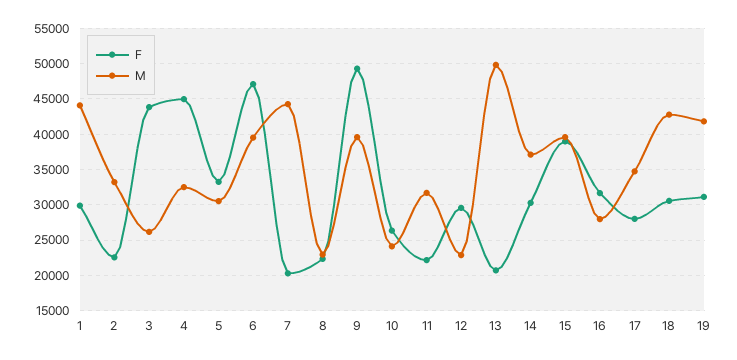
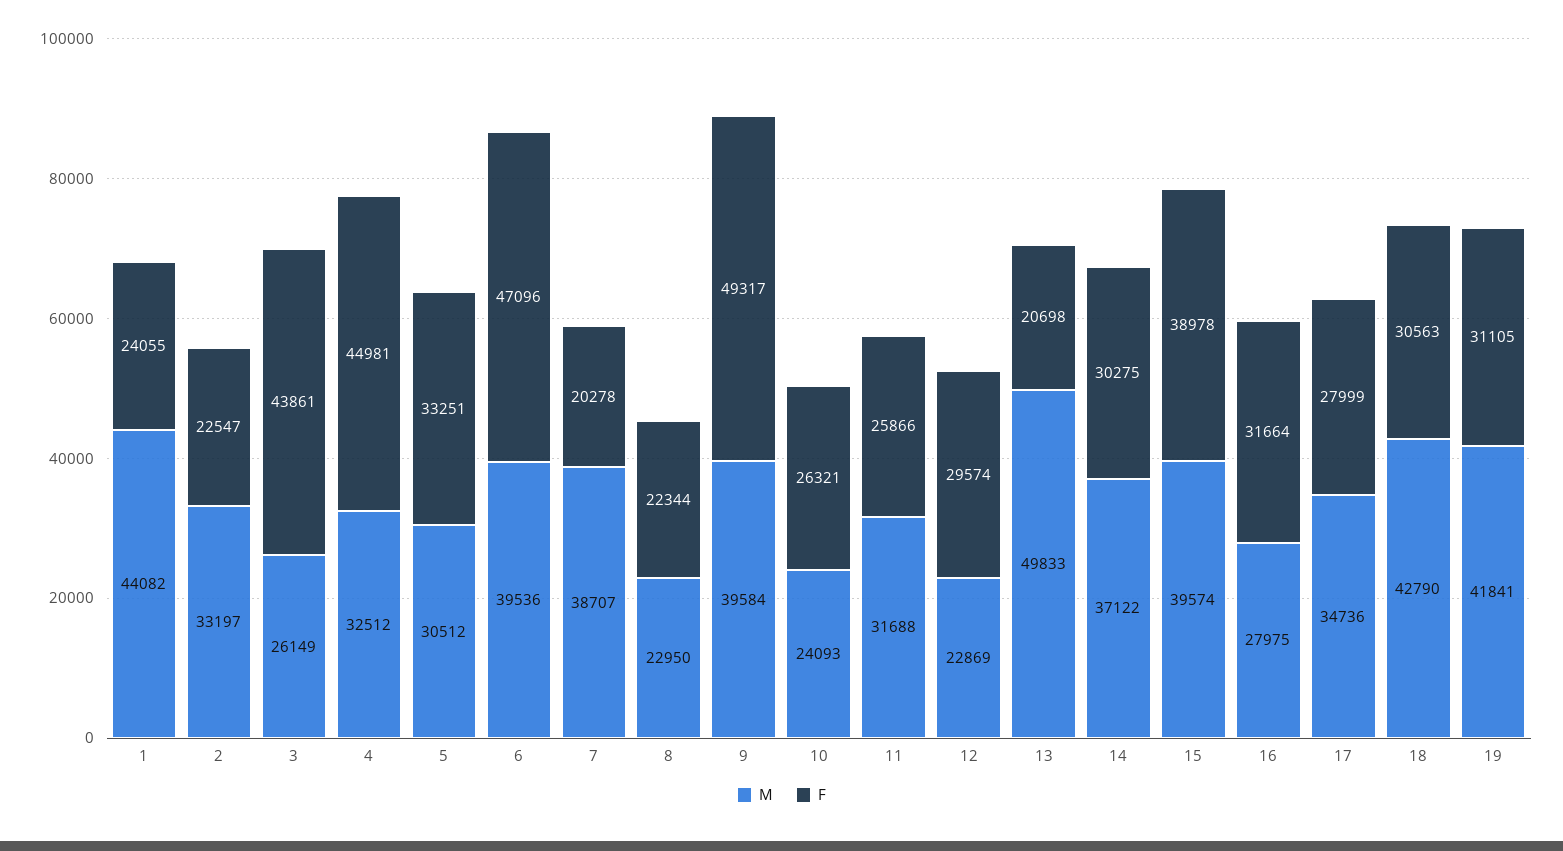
F, 1: 30000 -> 24055
M, 7: 44000 -> 38707
F, 11: 22000 -> 25866

